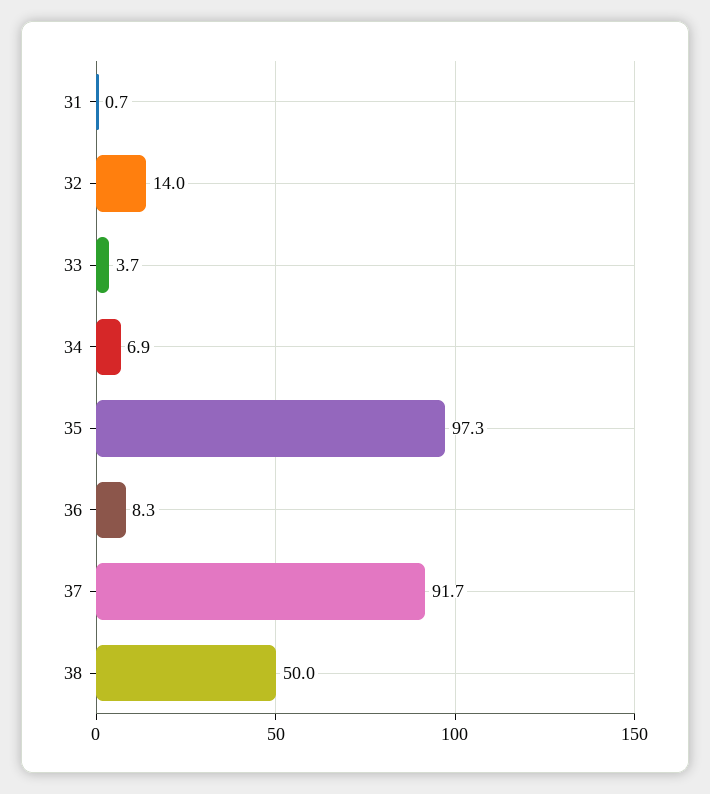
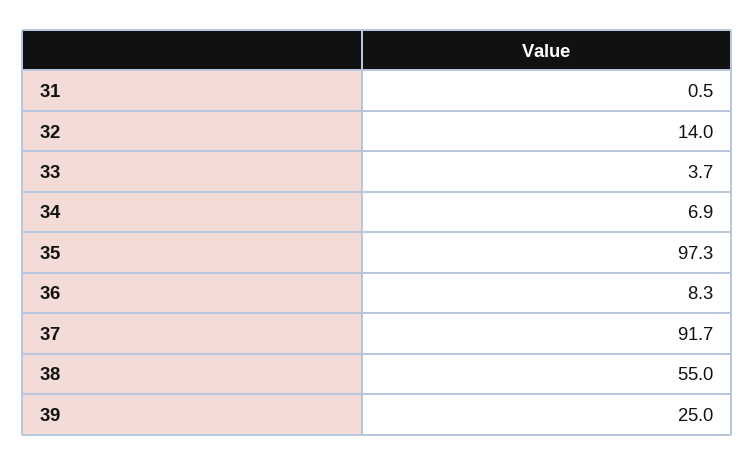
31: 0.7 -> 0.5
38: 50 -> 55
39: none -> 25

